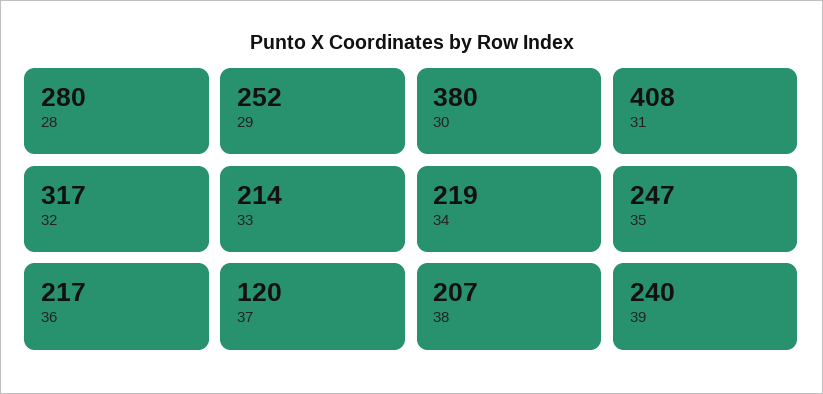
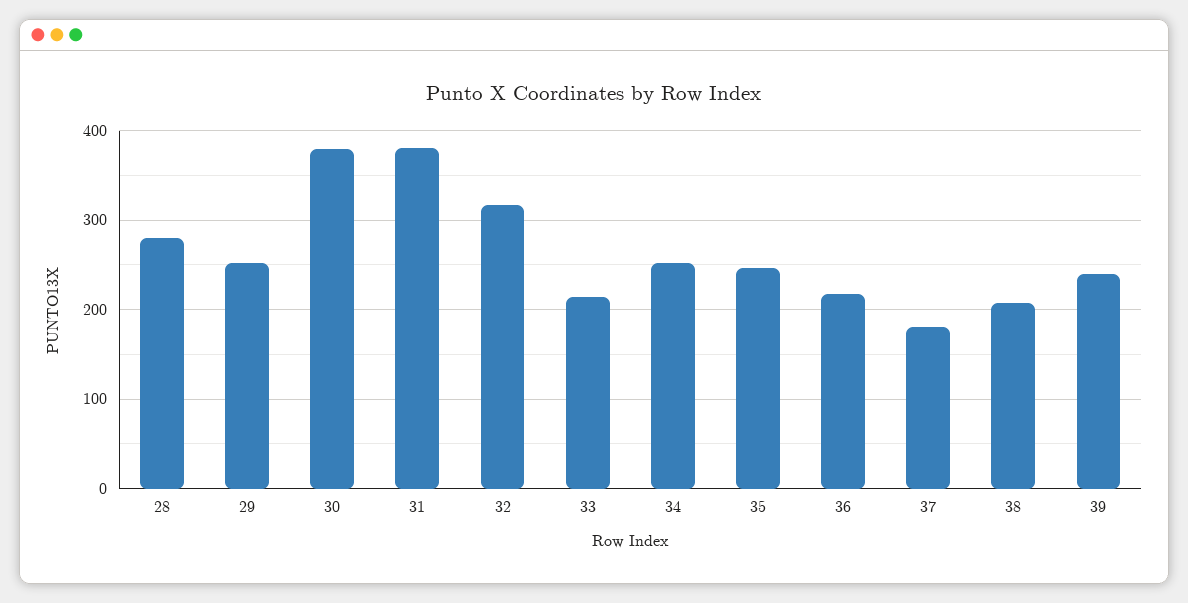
31: 408 -> 380
34: 219 -> 250
37: 120 -> 180

